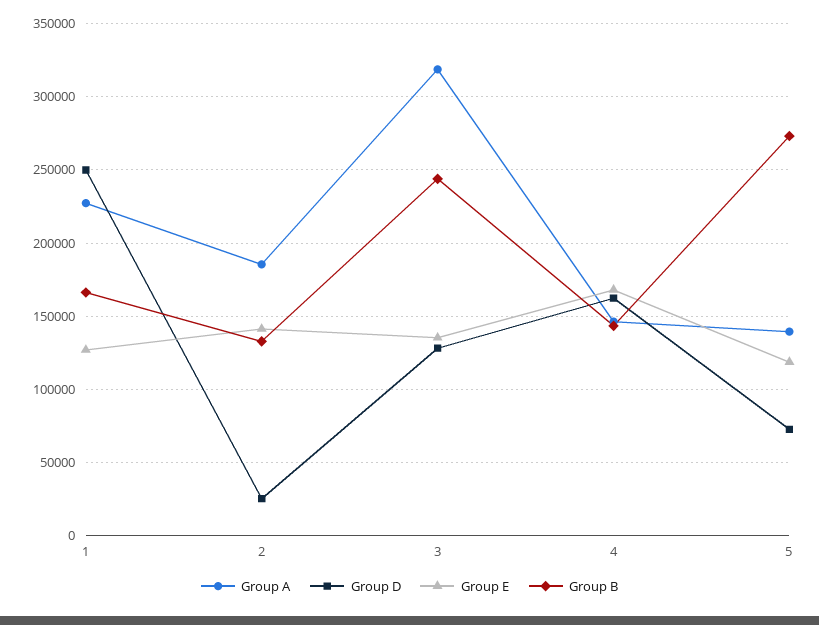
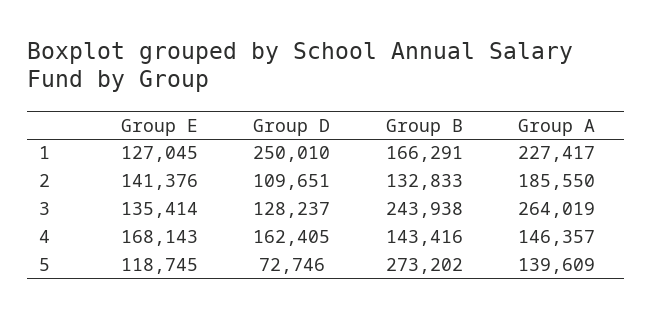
Group D, 2: 25000 -> 109651
Group A, 3: 320000 -> 264019

